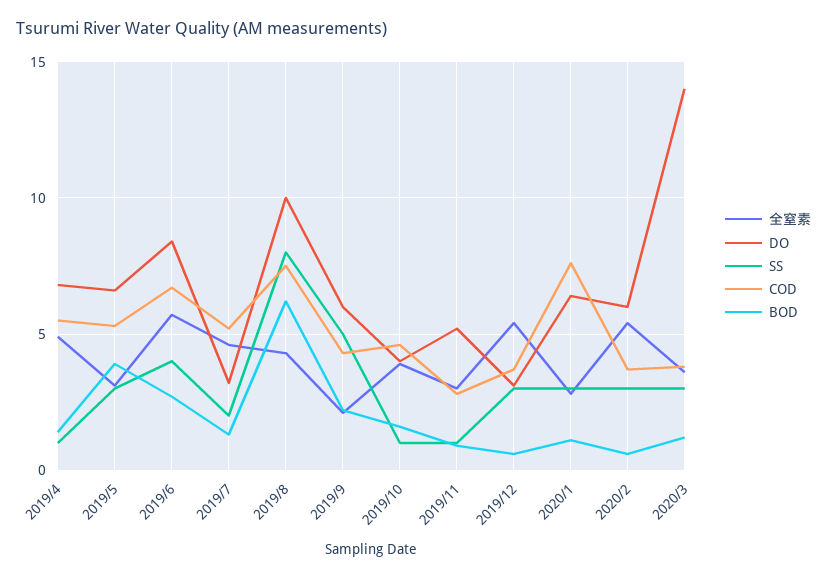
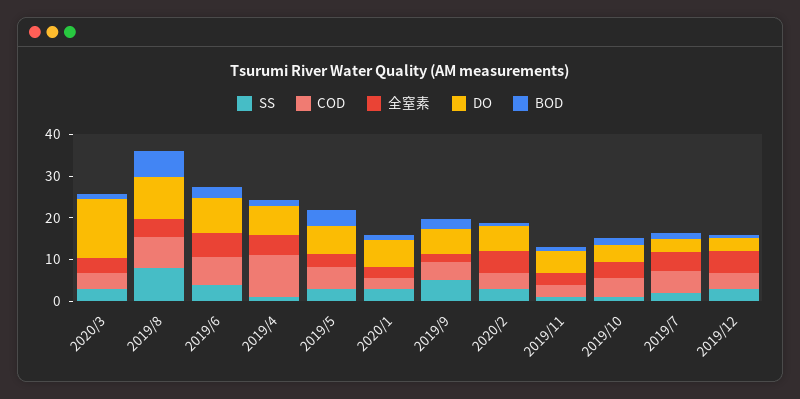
COD, 2019/4: 5.5 -> 10
COD, 2020/1: 7.5 -> 2

